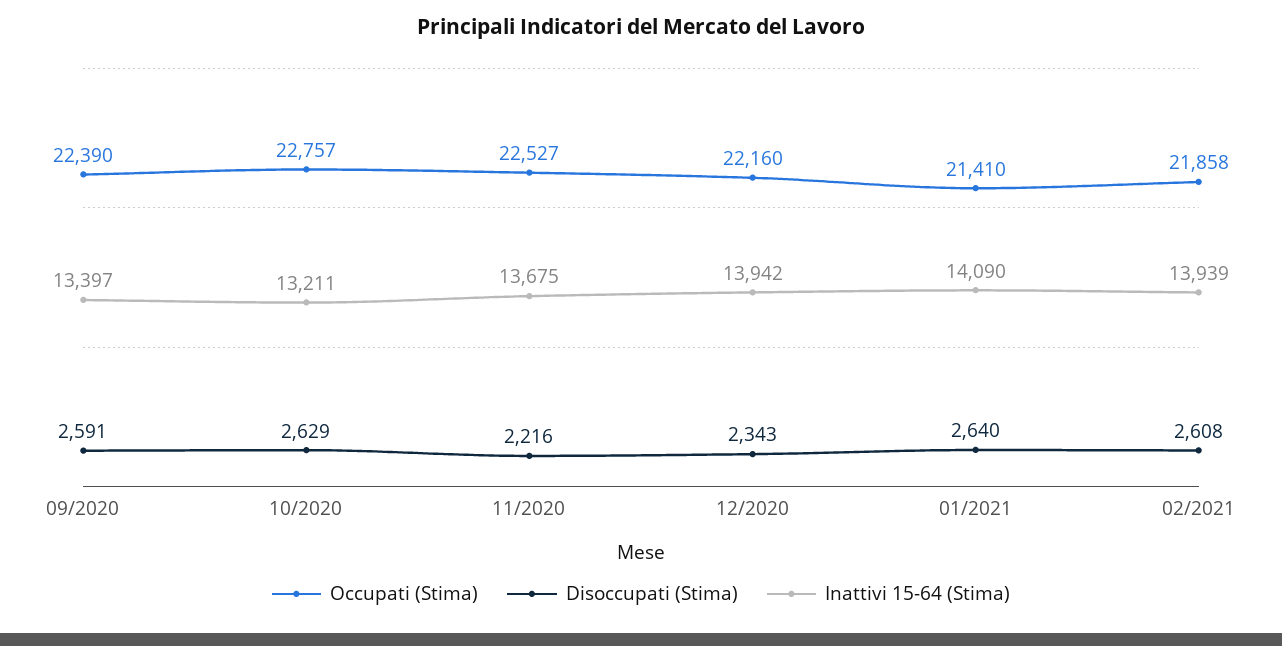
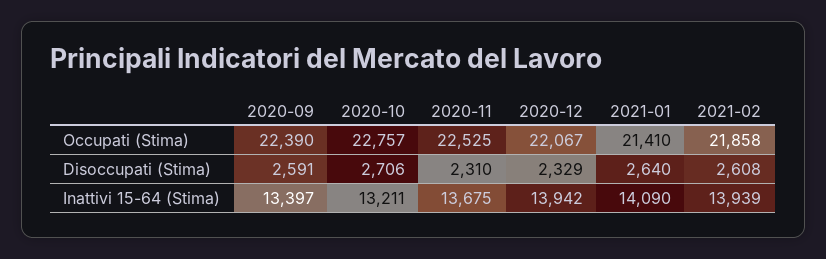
Disoccupati (Stima), 10/2020: 2629 -> 2706
Occupati (Stima), 11/2020: 22527 -> 22525
Disoccupati (Stima), 11/2020: 2216 -> 2310
Occupati (Stima), 12/2020: 22160 -> 22067
Disoccupati (Stima), 12/2020: 2343 -> 2329

